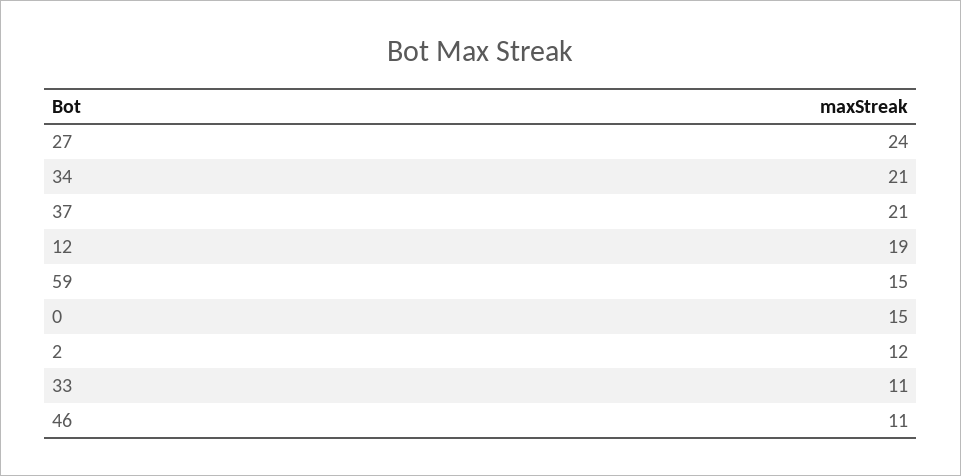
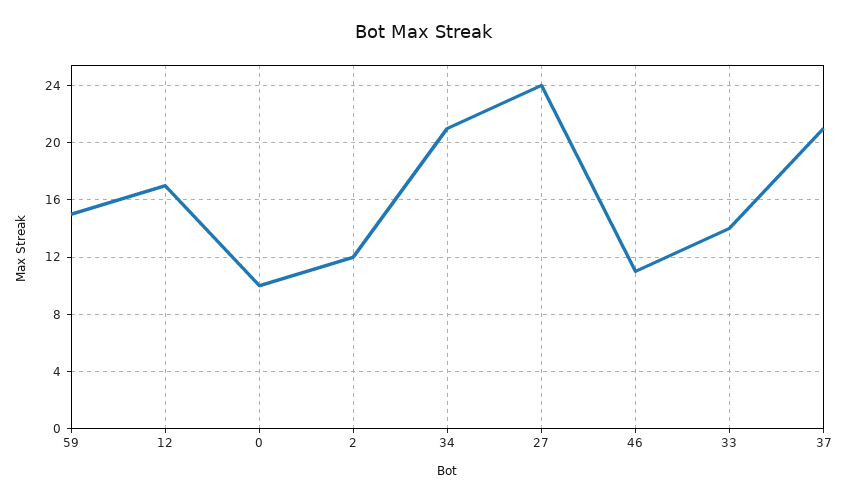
12: 19 -> 17
0: 15 -> 10
33: 11 -> 14

